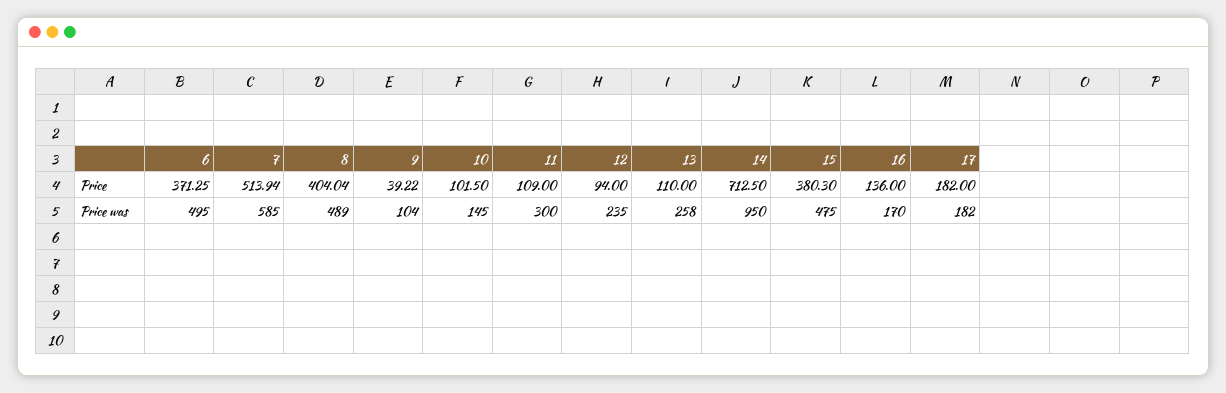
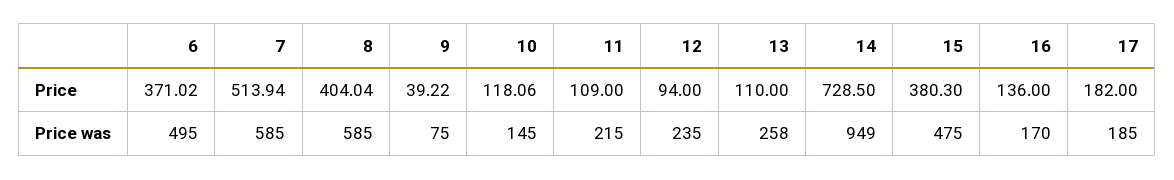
6, Price: 371.25 -> 371.02
10, Price: 101.5 -> 118.06
14, Price: 712.5 -> 728.5
8, Price was: 489 -> 585
9, Price was: 104 -> 75
11, Price was: 300 -> 215
14, Price was: 950 -> 949
17, Price was: 182 -> 185

